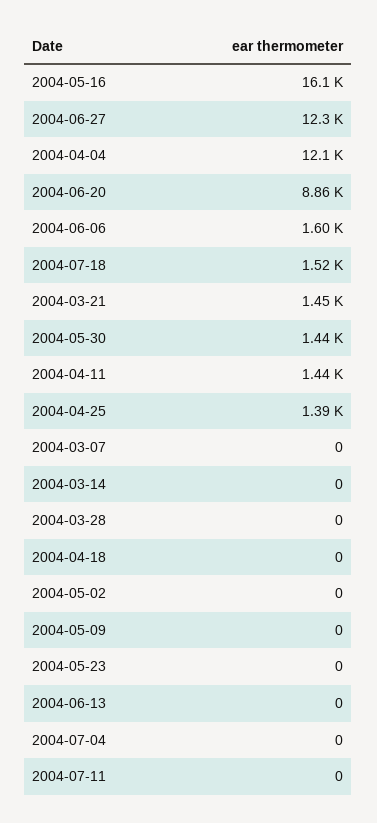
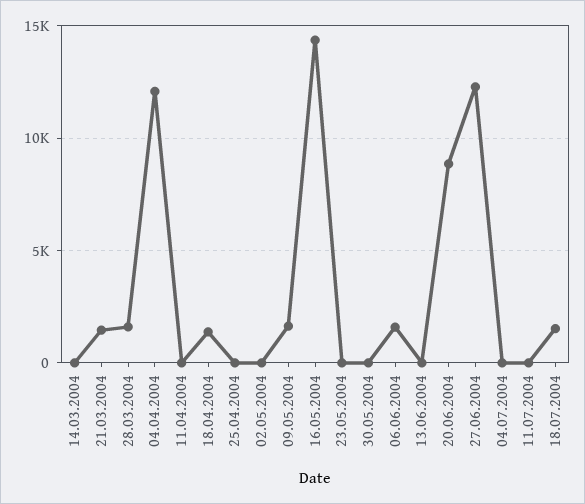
2004-05-16: 16100 -> 14500
2004-05-30: 1440 -> 0
2004-04-11: 1440 -> 0
2004-04-25: 1390 -> 0
2004-03-07: 0 -> none
2004-03-28: 0 -> 1500
2004-04-18: 0 -> 1500
2004-05-09: 0 -> 1500

